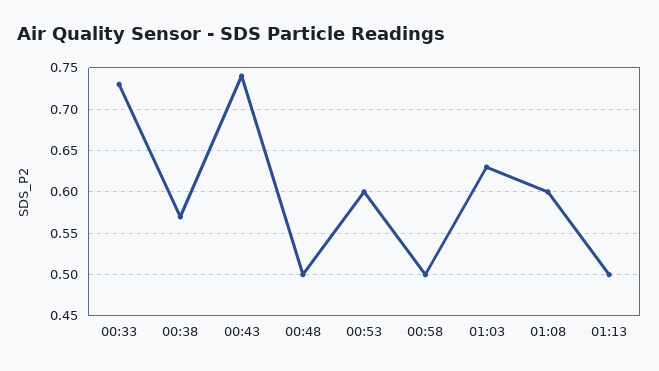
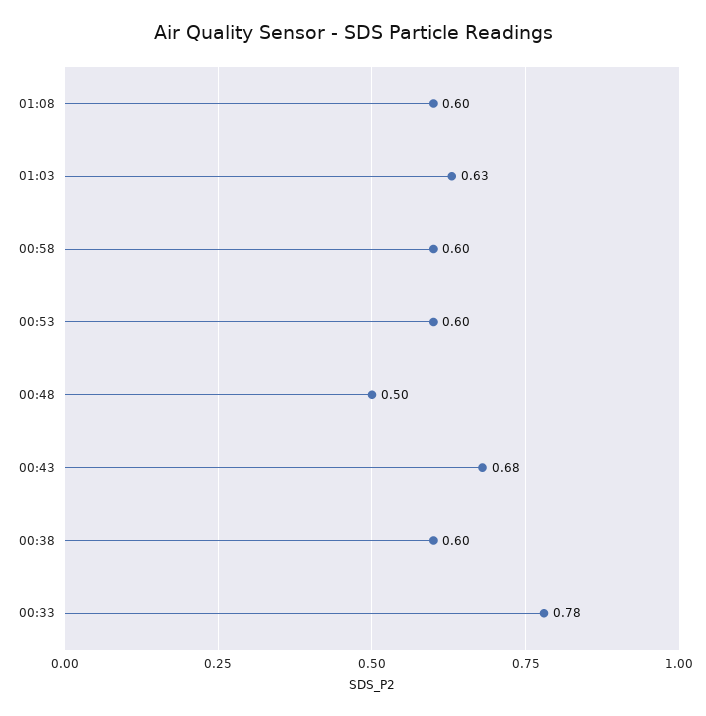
00:33: 0.73 -> 0.78
00:38: 0.57 -> 0.6
00:43: 0.74 -> 0.68
00:58: 0.5 -> 0.6
01:13: 0.5 -> none

